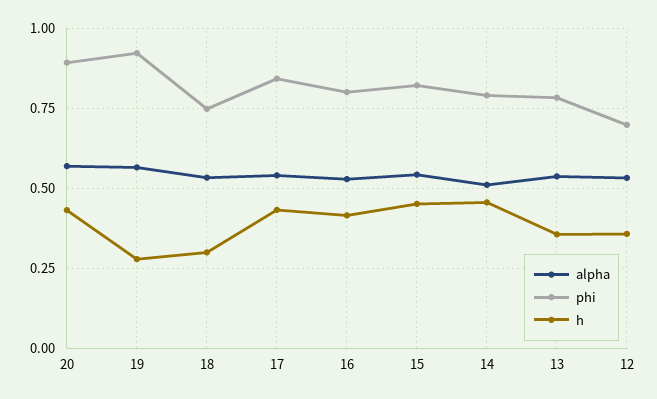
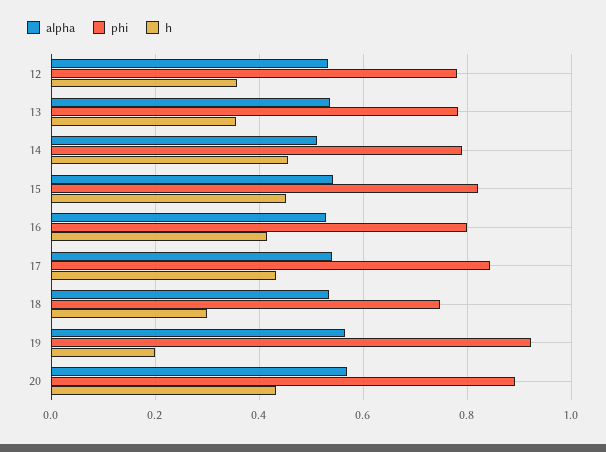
h, 19: 0.275 -> 0.2
phi, 12: 0.7 -> 0.78

